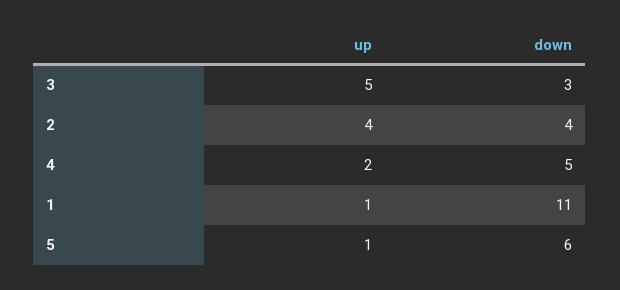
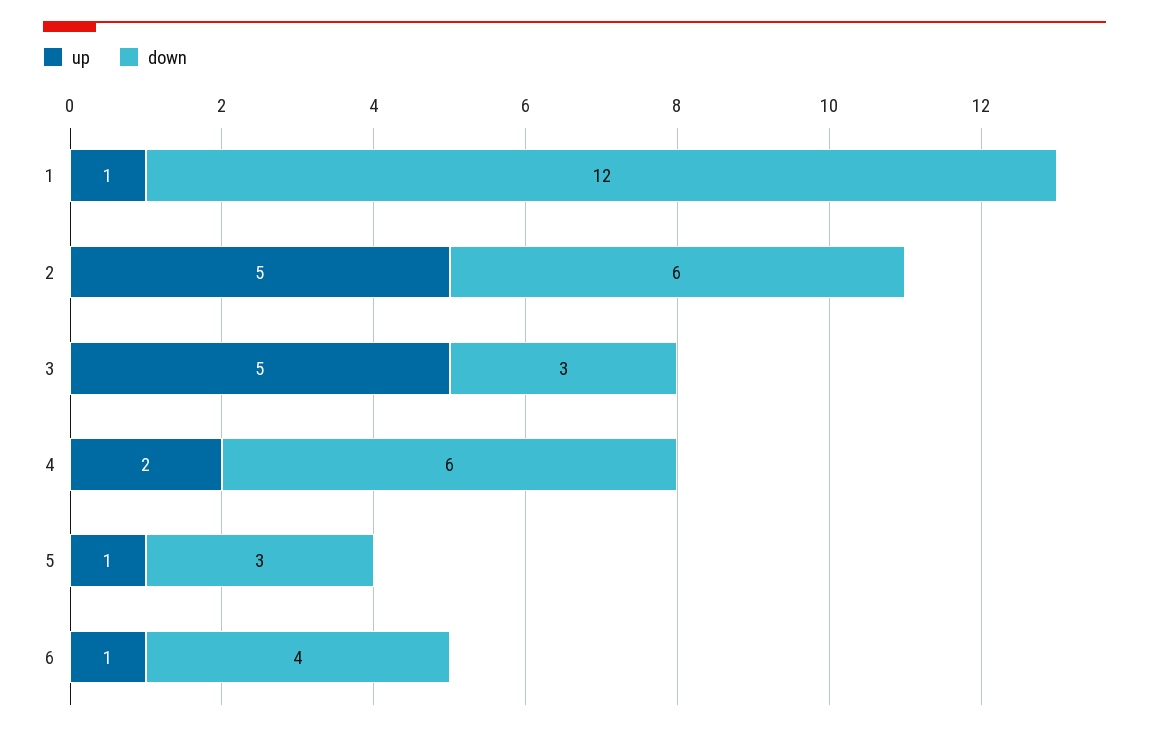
up, 2: 4 -> 5
down, 2: 4 -> 6
down, 4: 5 -> 6
down, 1: 11 -> 12
down, 5: 6 -> 3
up, 6: none -> 1
down, 6: none -> 4

